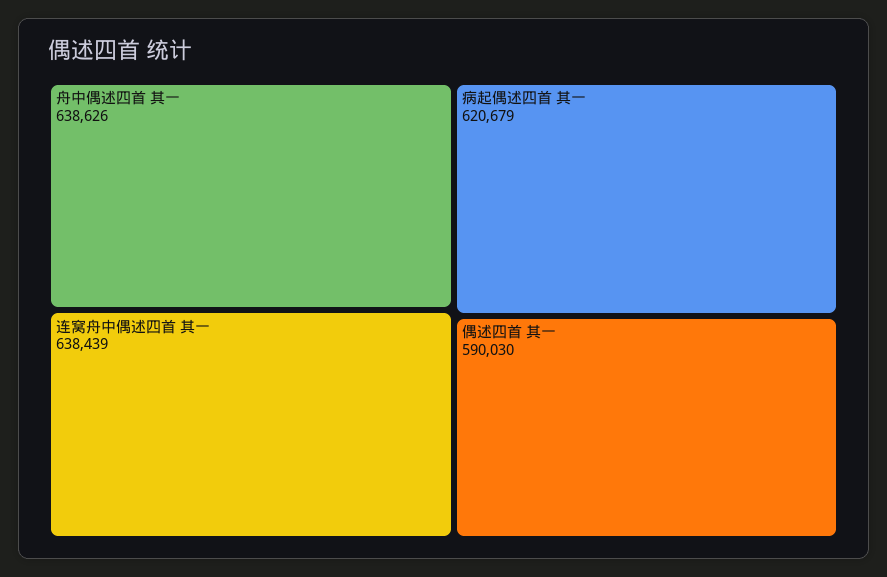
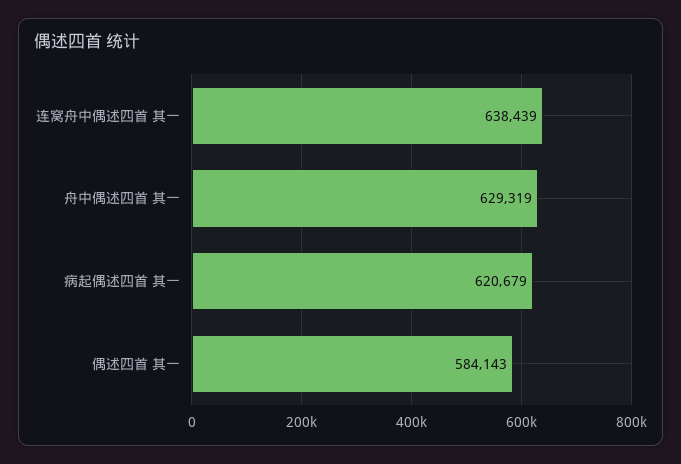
舟中偶述四首 其一: 638626 -> 629319
偶述四首 其一: 590030 -> 584143

